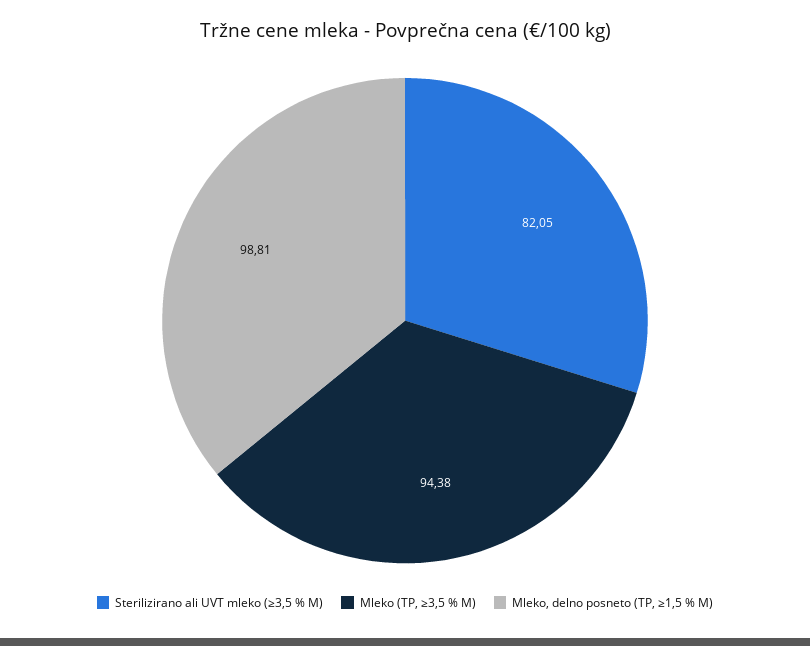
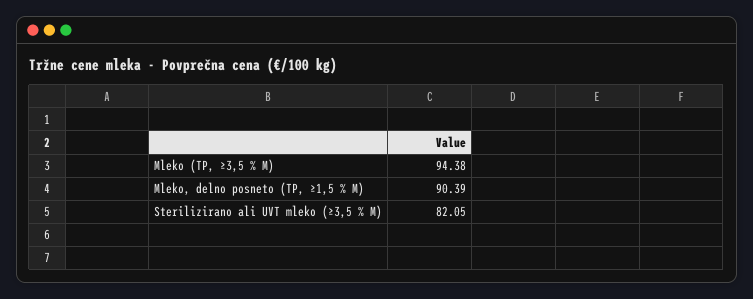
Mleko, delno posneto (TP, ≥1,5 % M): 98.81 -> 90.39

